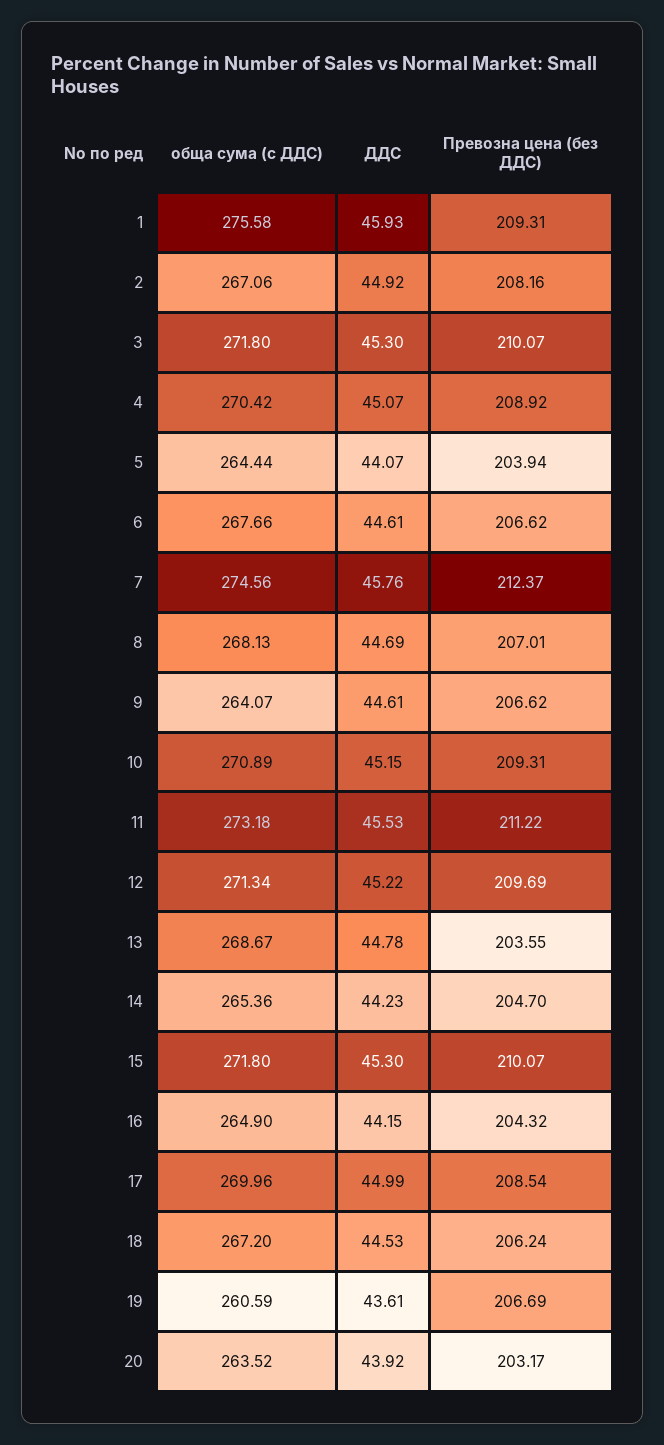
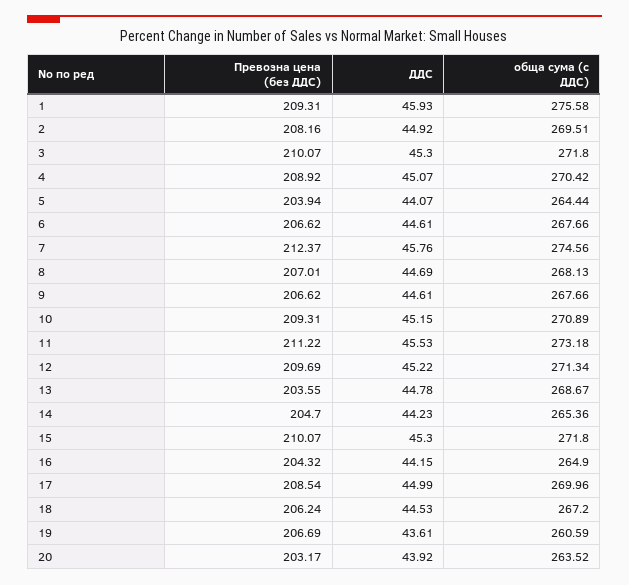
обща сума (с ДДС), 2: 267.06 -> 269.51
обща сума (с ДДС), 9: 264.07 -> 267.66

